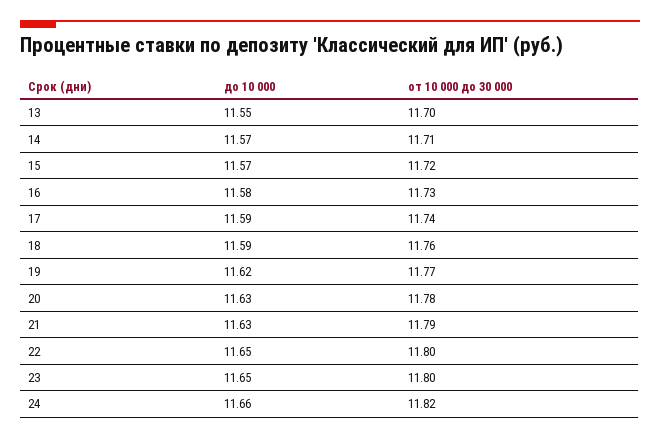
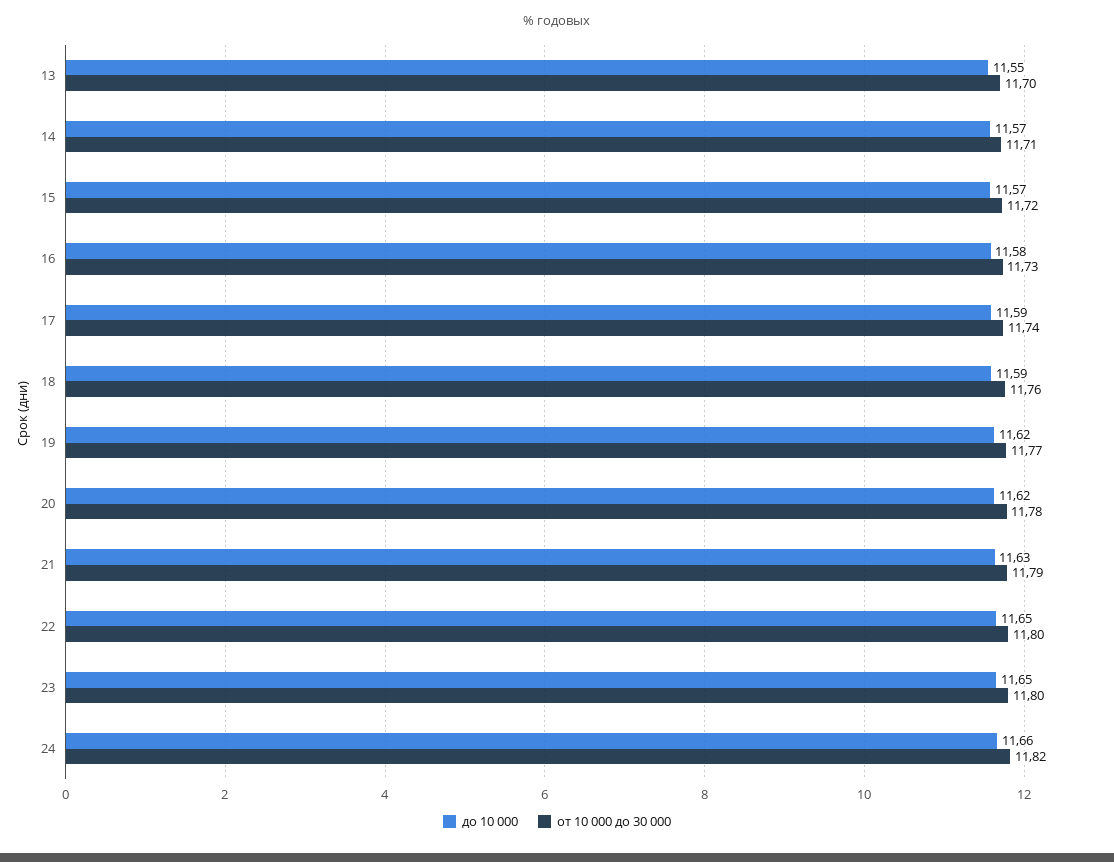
до 10 000, 20: 11.63 -> 11.62

